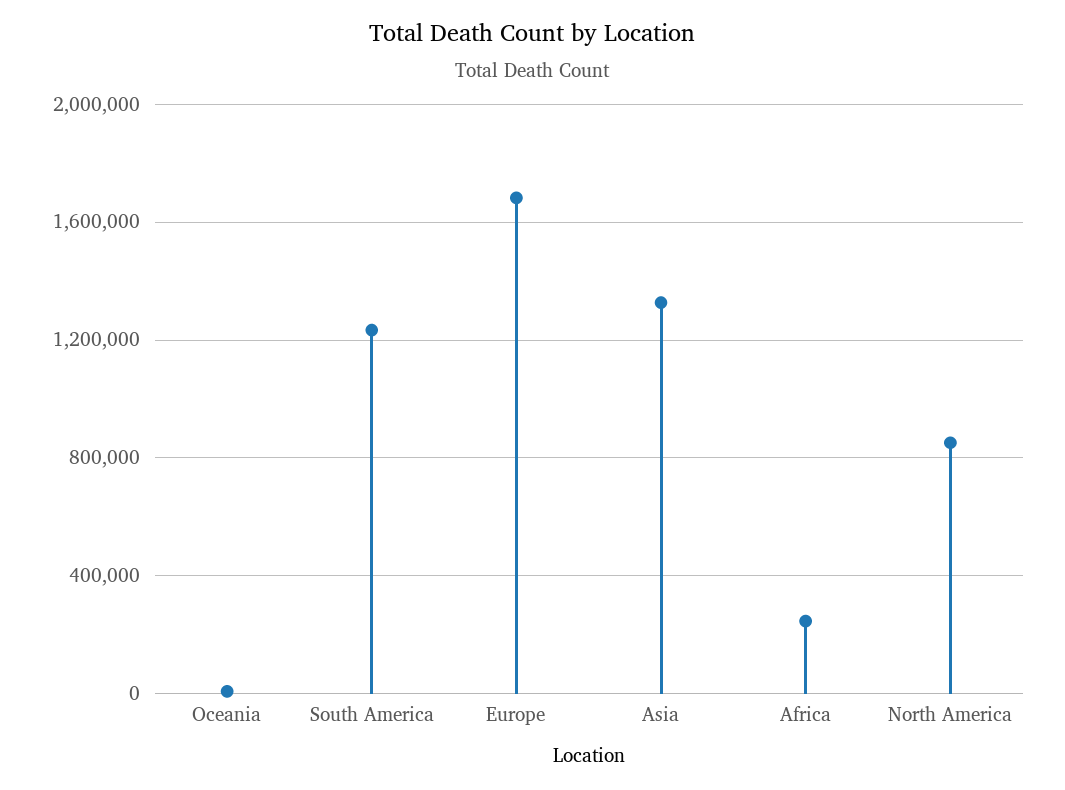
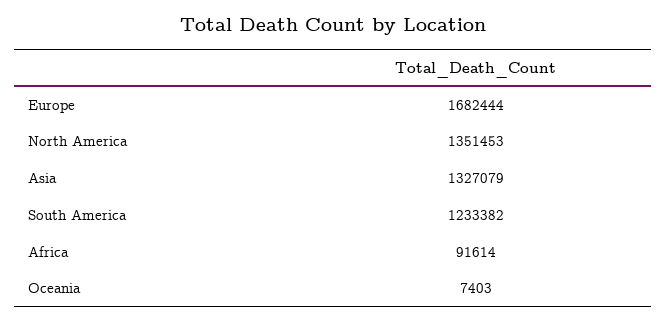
Africa: 250000 -> 91614
North America: 850000 -> 1351453

